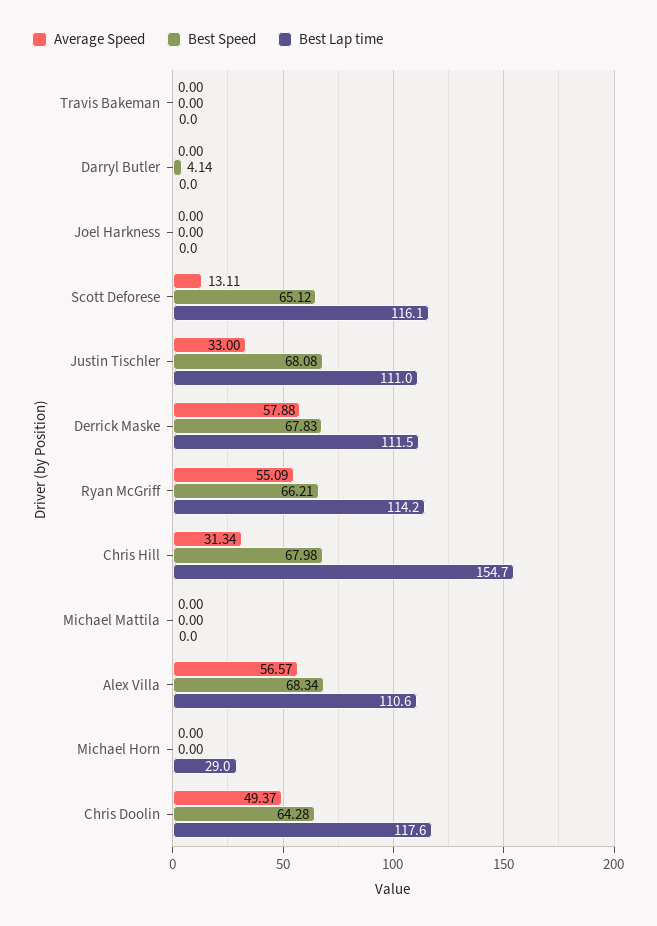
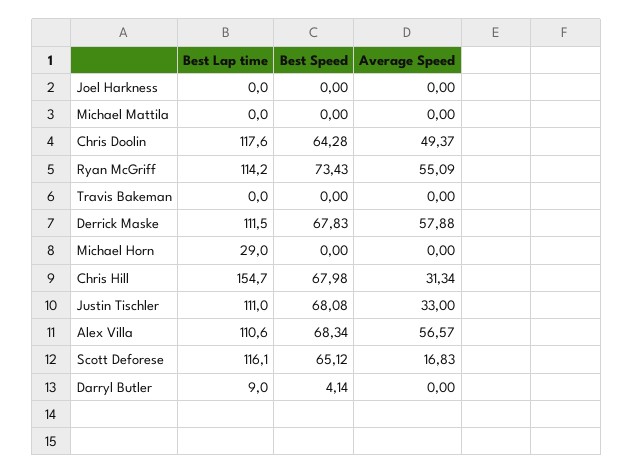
Best Lap time, Darryl Butler: 0 -> 9
Average Speed, Scott Deforese: 13.11 -> 16.83
Best Speed, Ryan McGriff: 66.21 -> 73.43

